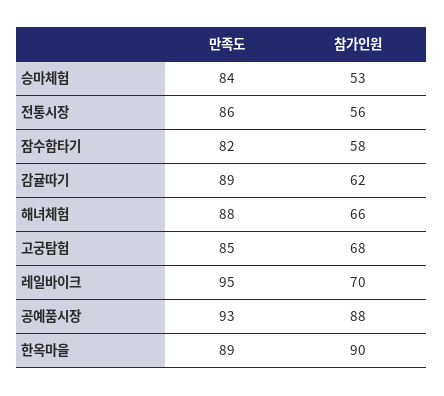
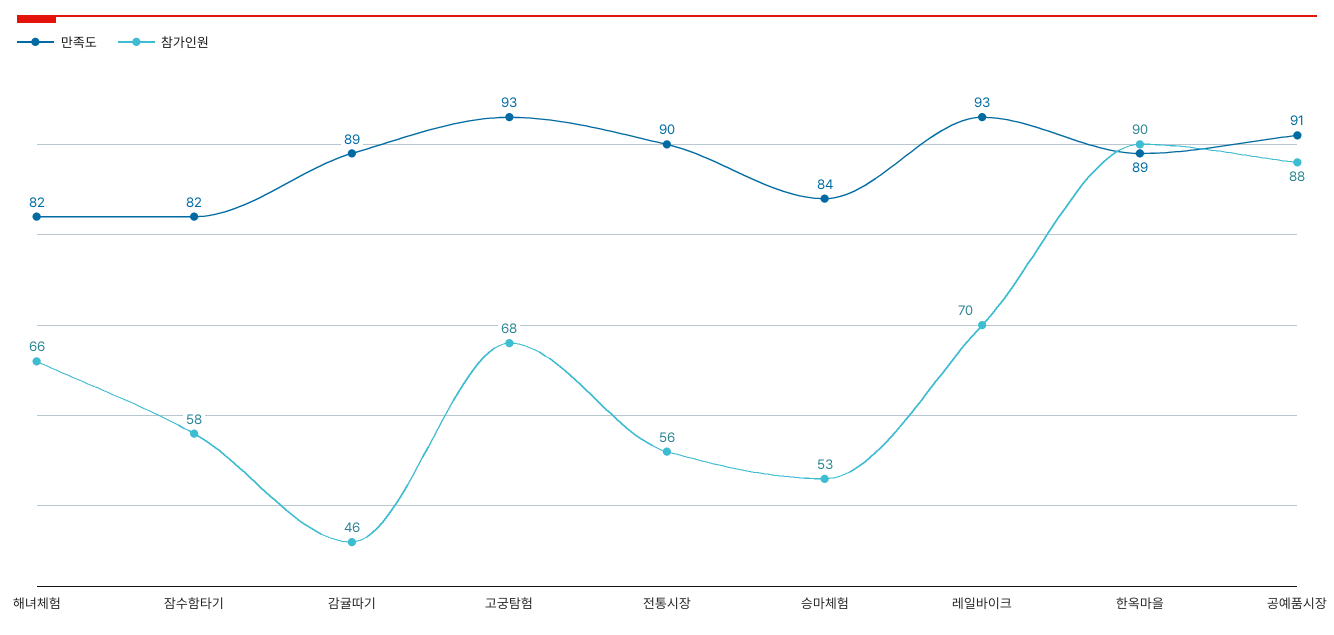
만족도, 전통시장: 86 -> 90
참가인원, 감귤따기: 62 -> 46
만족도, 해녀체험: 88 -> 82
만족도, 고궁탐험: 85 -> 93
만족도, 레일바이크: 95 -> 93
만족도, 공예품시장: 93 -> 91

